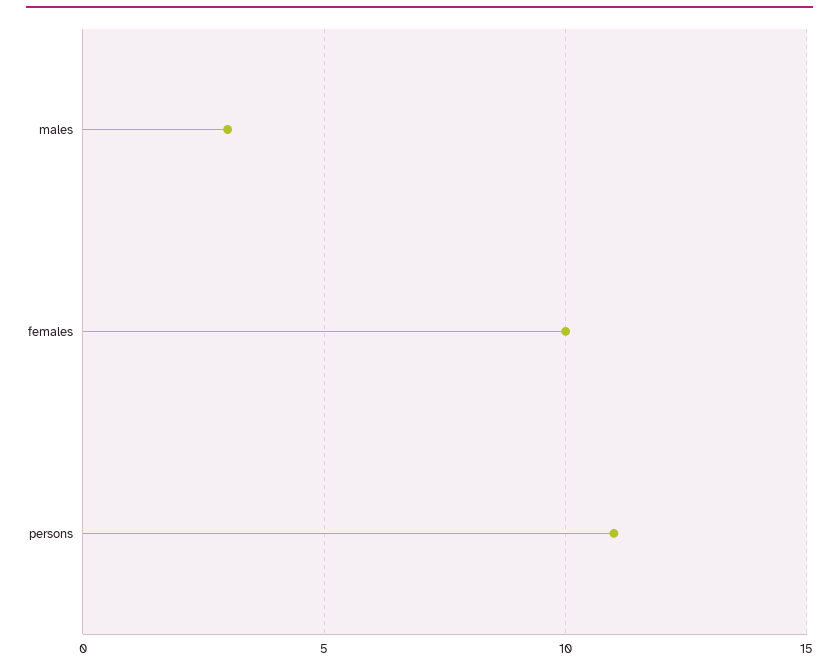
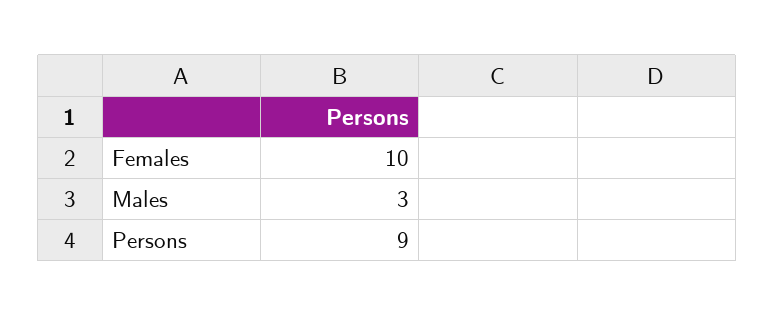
persons: 11 -> 9

